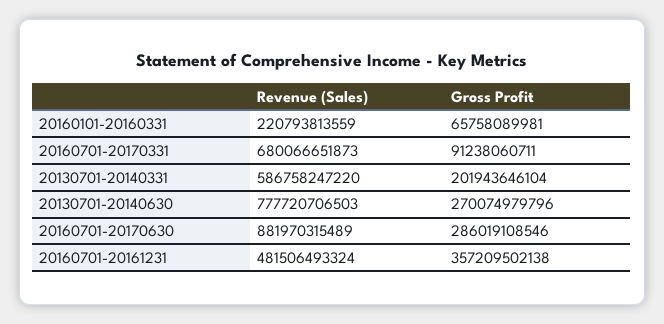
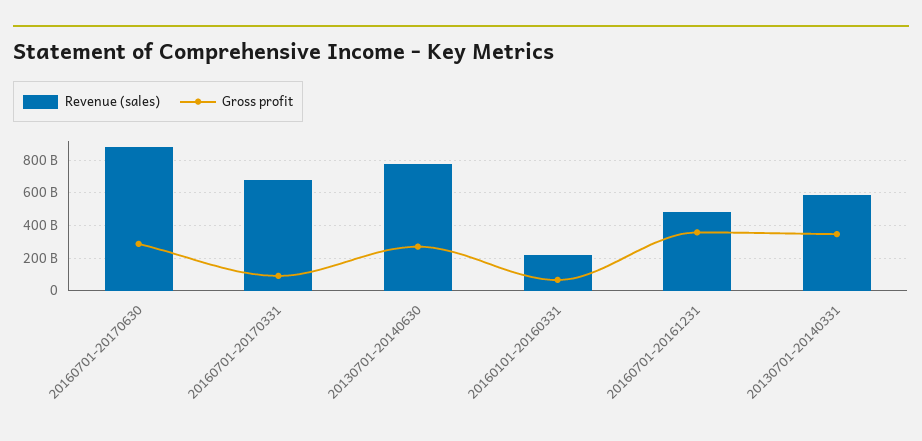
Gross Profit, 20130701-20140331: 201943646104 -> 350000000000

